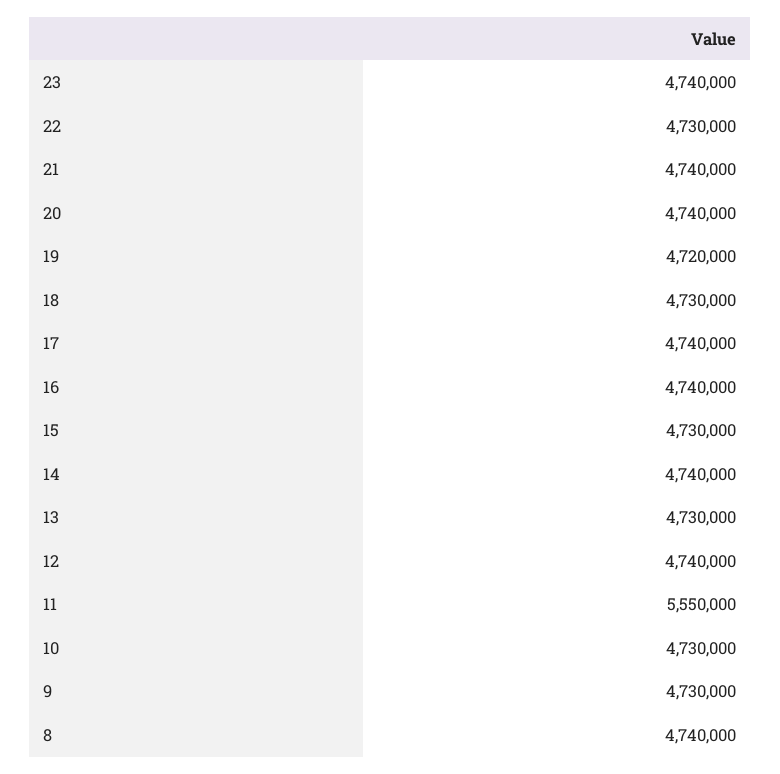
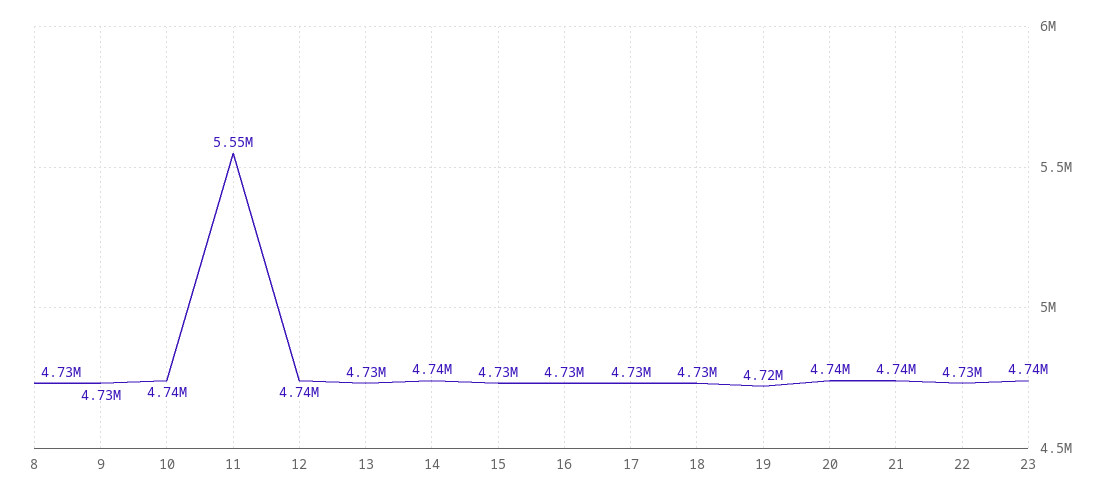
17: 4740000 -> 4730000
16: 4740000 -> 4730000
10: 4730000 -> 4740000
8: 4740000 -> 4730000

